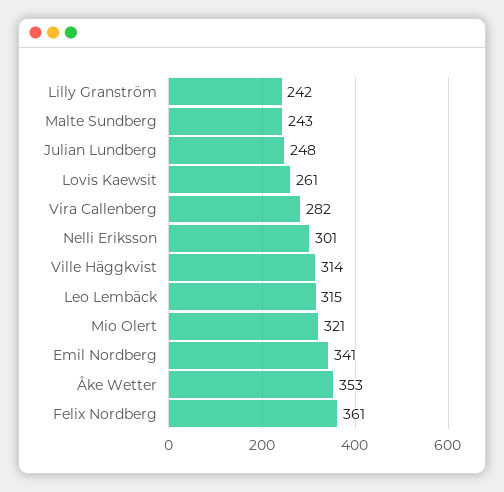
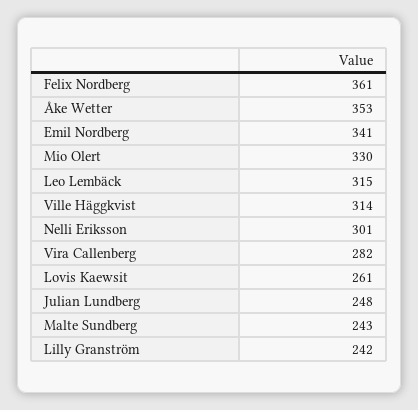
Mio Olert: 321 -> 330

